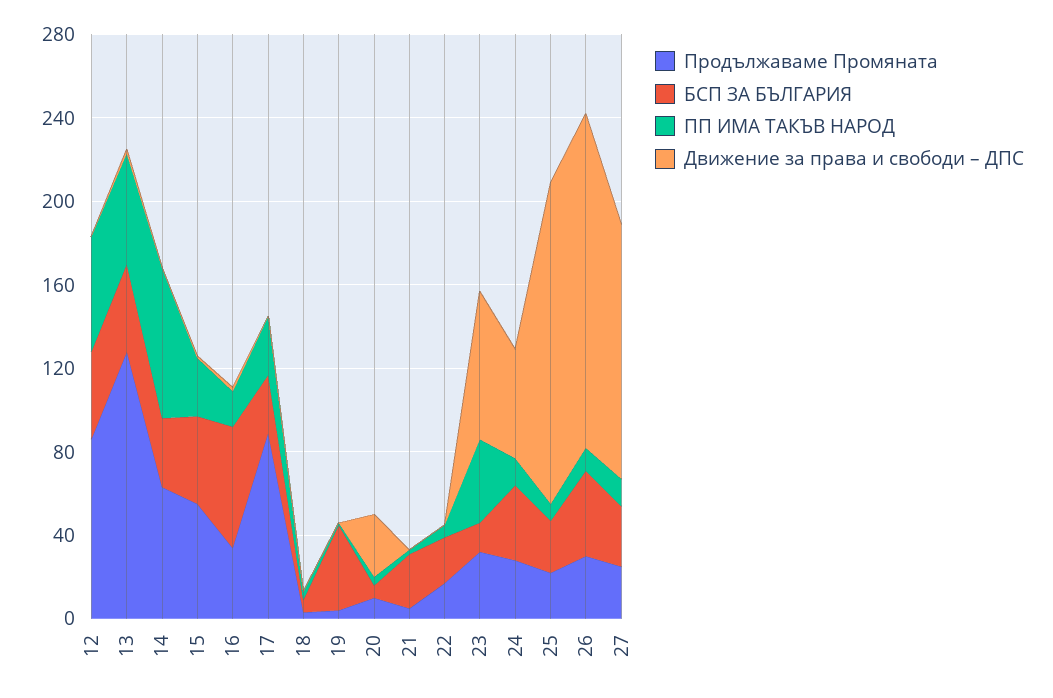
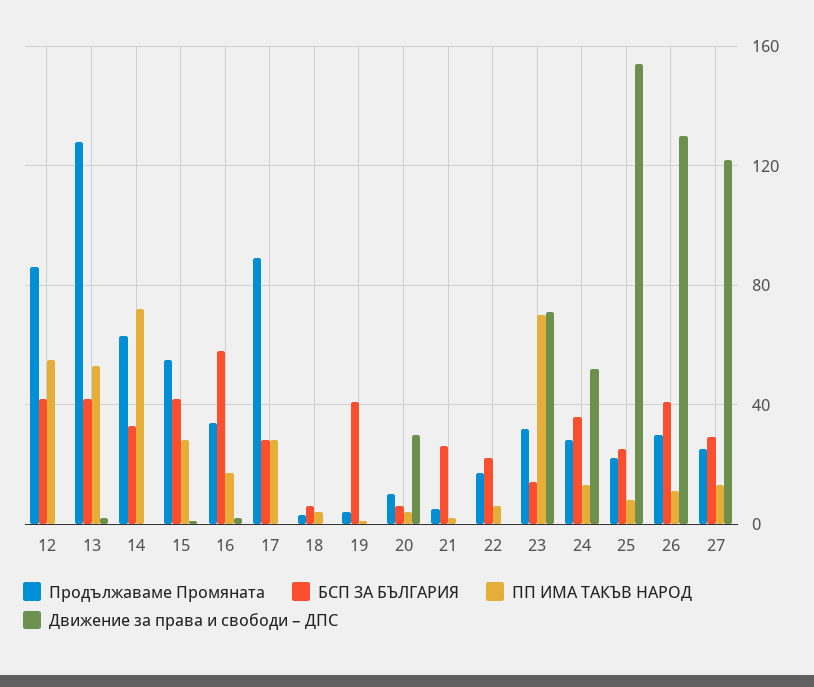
ПП ИМА ТАКЪВ НАРОД, 23: 40 -> 70
Движение за права и свободи – ДПС, 26: 160 -> 130

